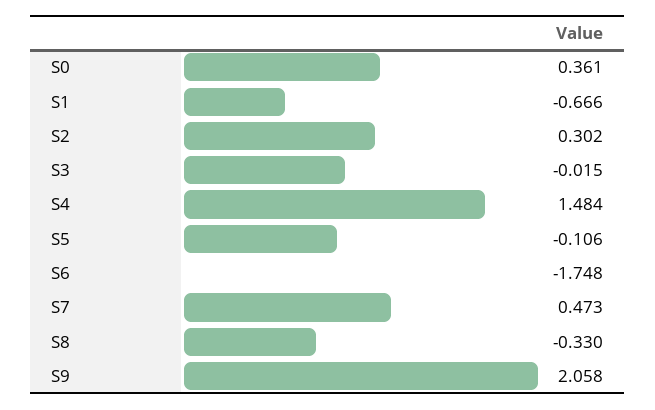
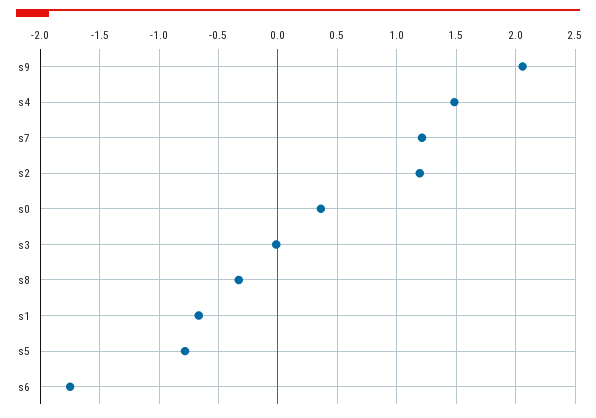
S2: 0.302 -> 1.2
S5: -0.106 -> -0.8
S7: 0.473 -> 1.2

